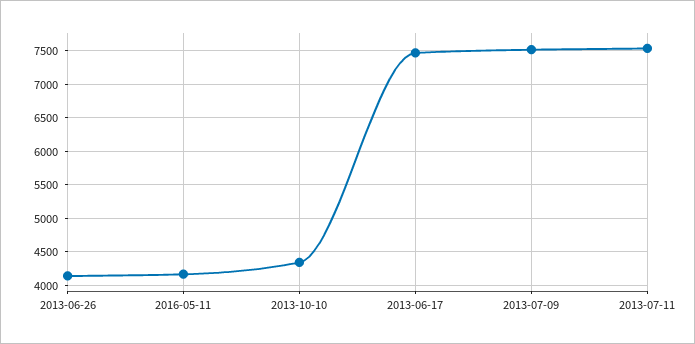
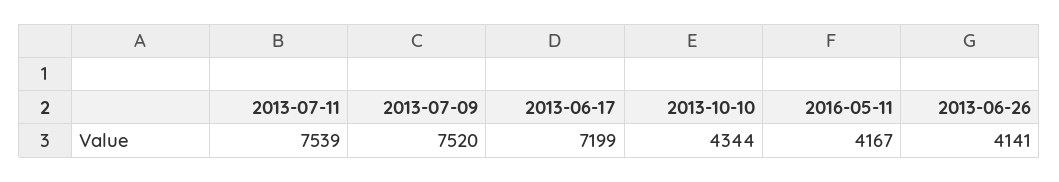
2013-06-17: 7500 -> 7199

